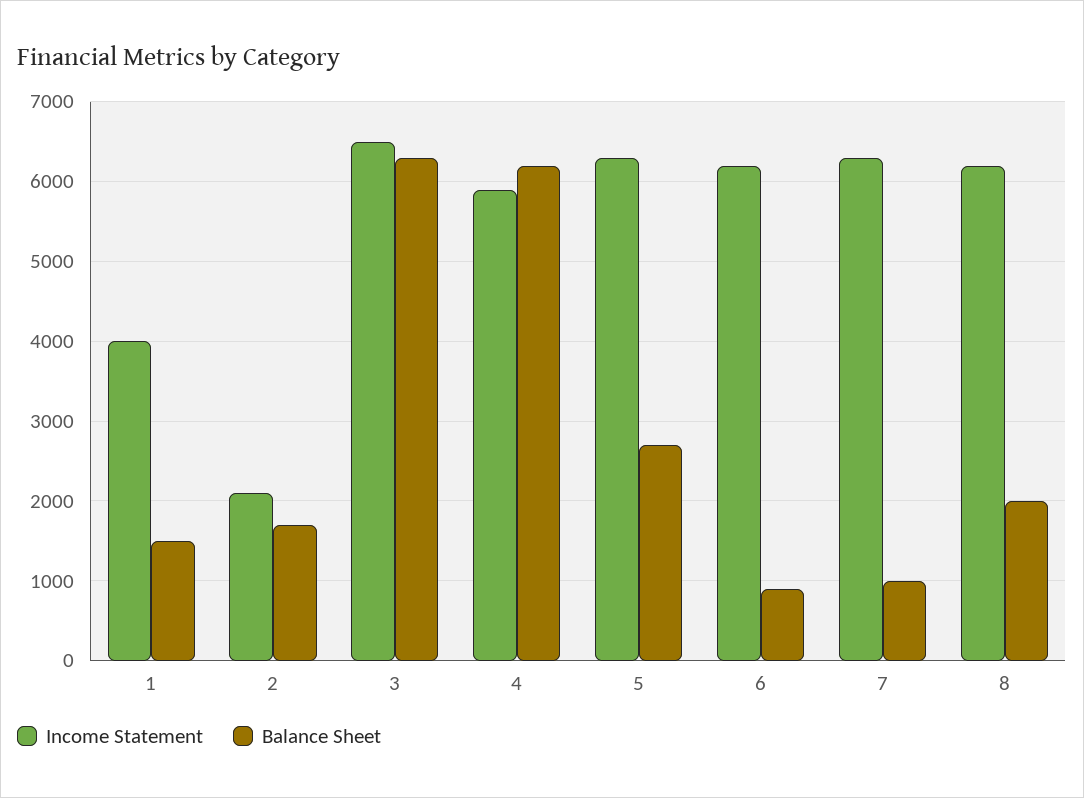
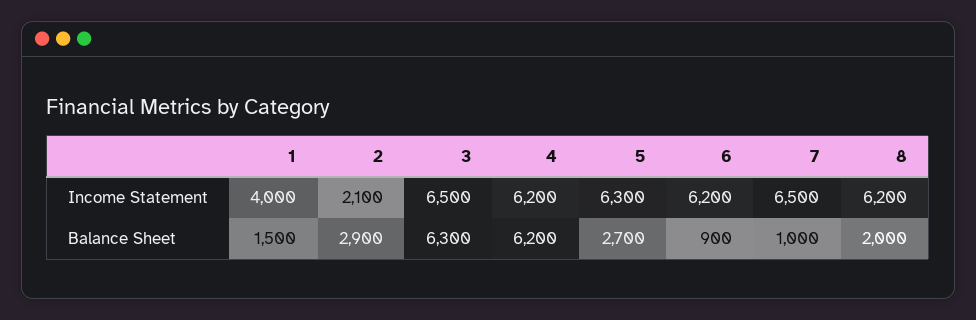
Balance Sheet, 2: 1700 -> 2900
Income Statement, 4: 5900 -> 6200
Income Statement, 7: 6300 -> 6500

